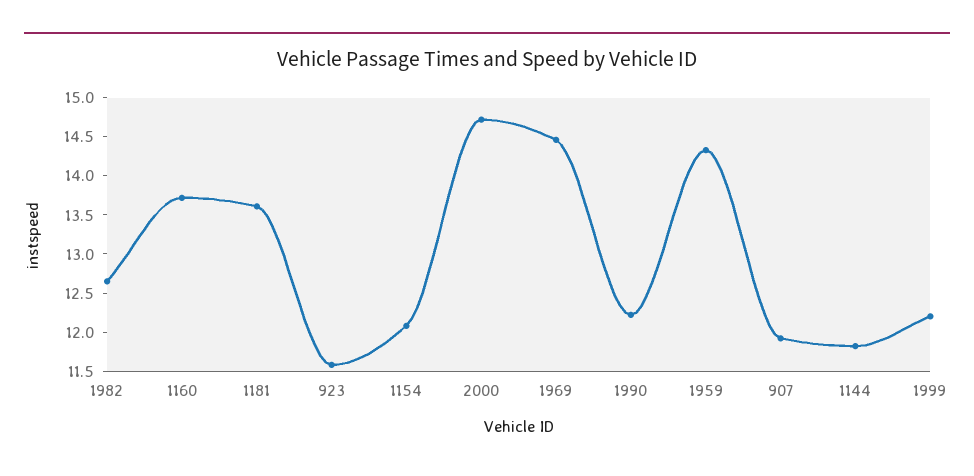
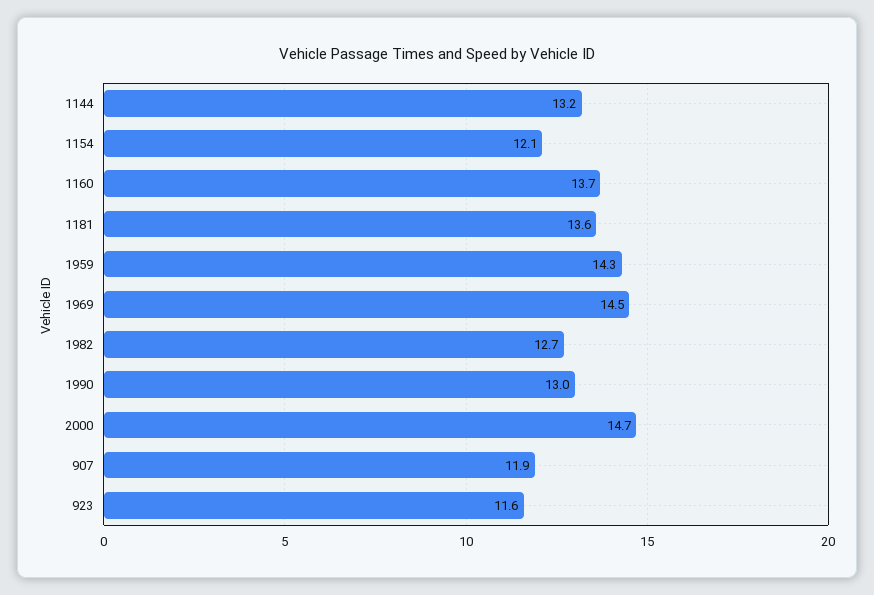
1990: 12.25 -> 13
1144: 11.75 -> 13.2
1999: 12.25 -> none

